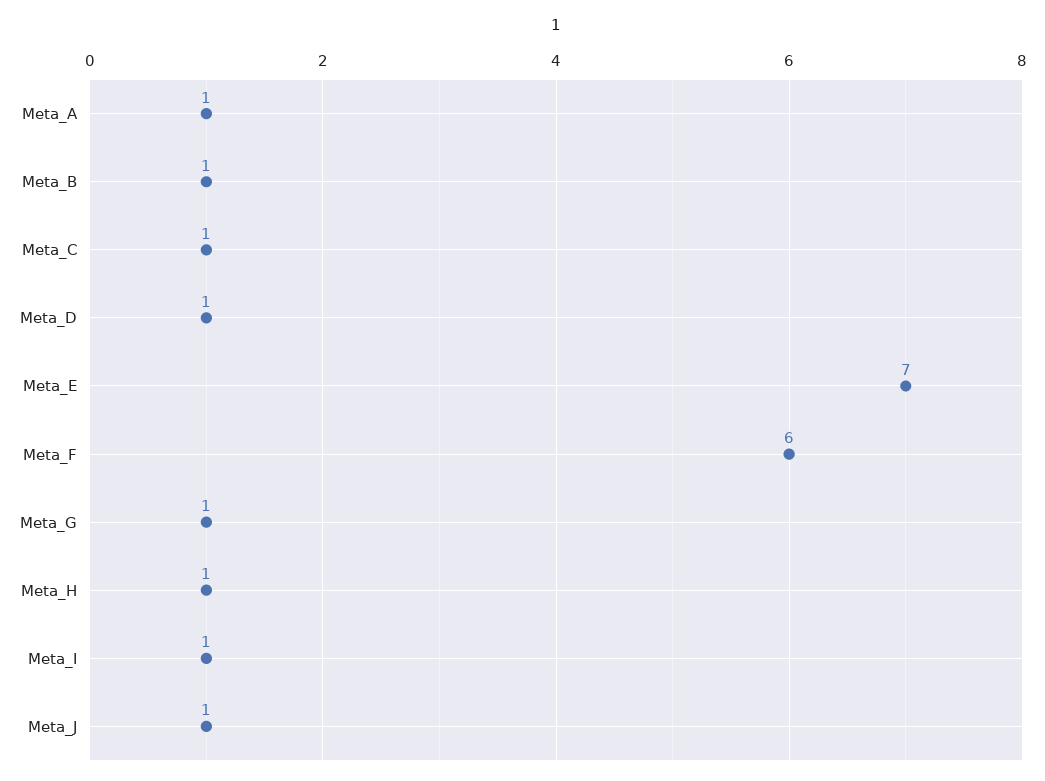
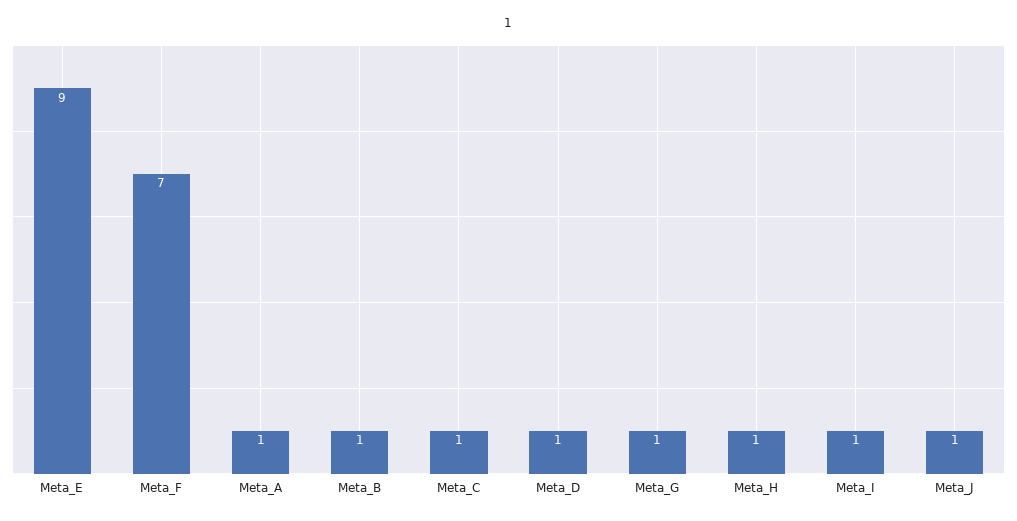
Meta_E: 7 -> 9
Meta_F: 6 -> 7

